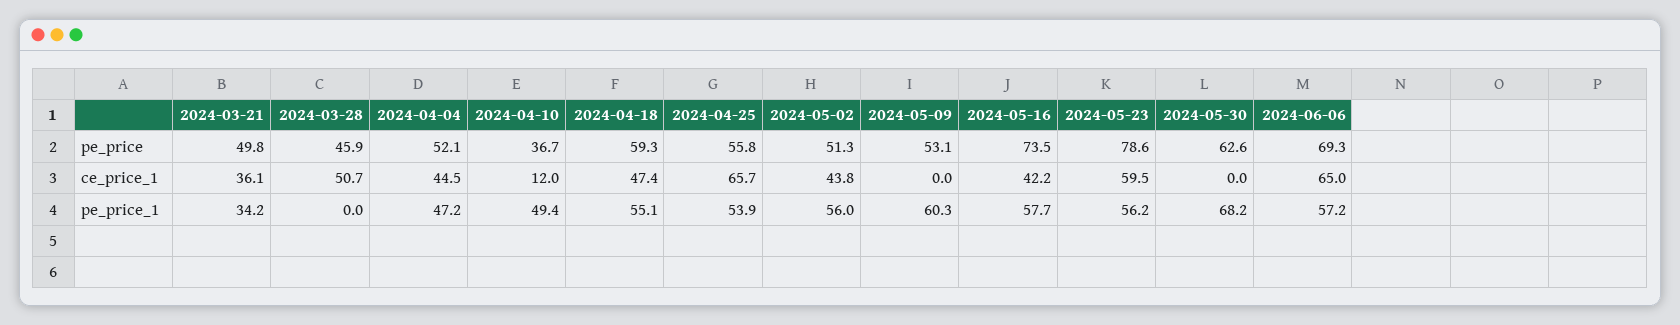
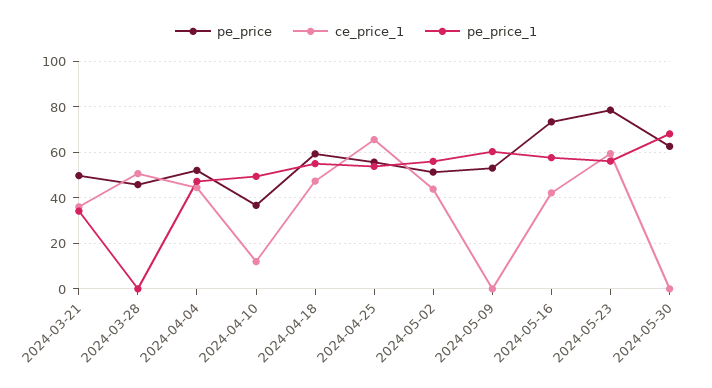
pe_price, 2024-06-06: 69.3 -> none
ce_price_1, 2024-06-06: 65 -> none
pe_price_1, 2024-06-06: 57.2 -> none

